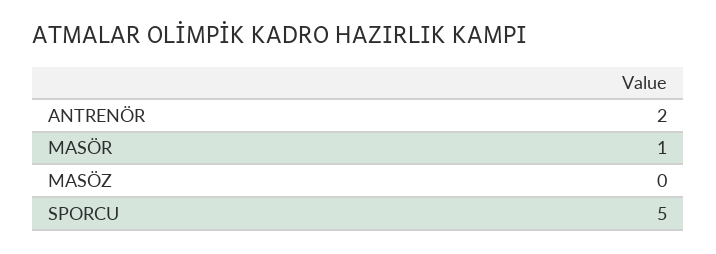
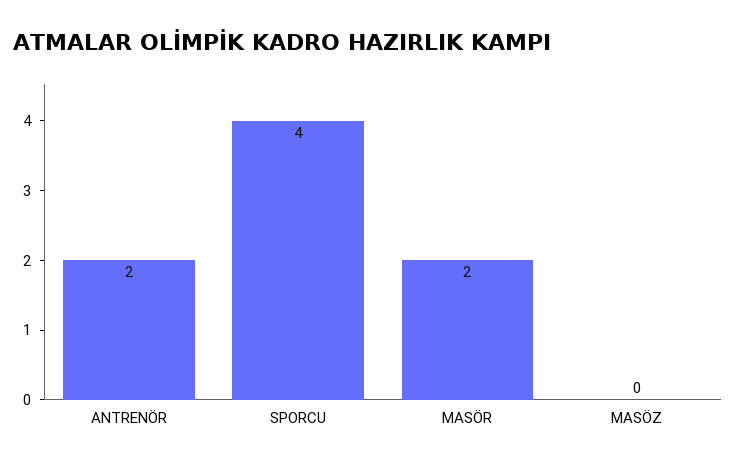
MASÖR: 1 -> 2
SPORCU: 5 -> 4

